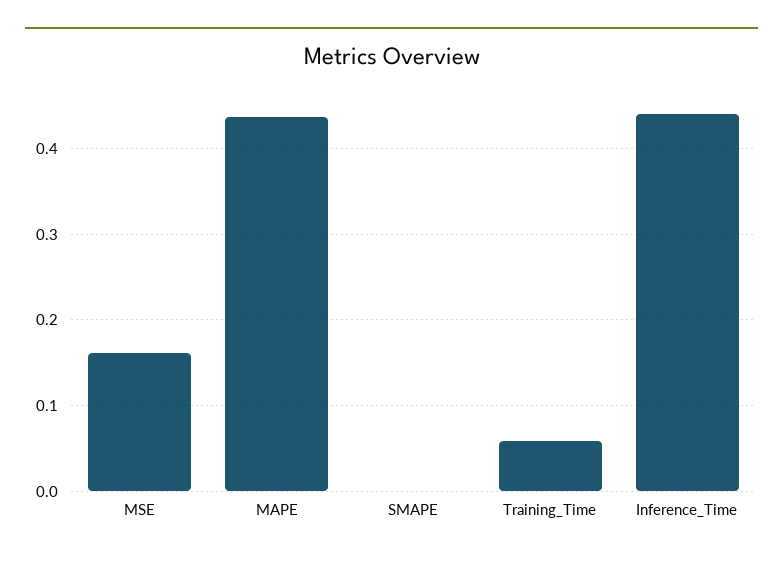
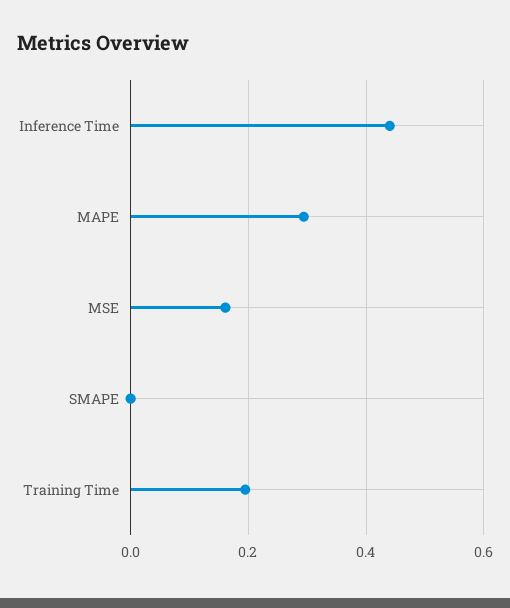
MAPE: 0.44 -> 0.3
Training_Time: 0.06 -> 0.2

